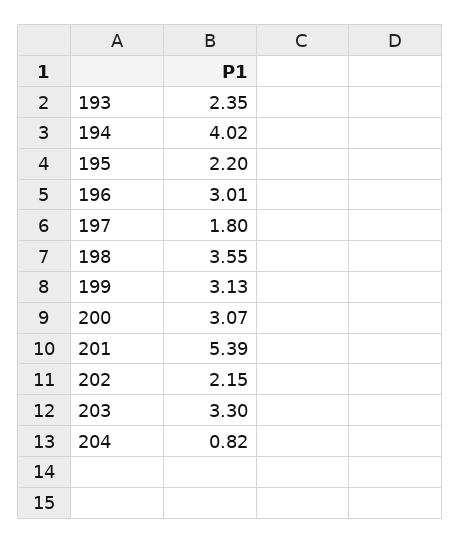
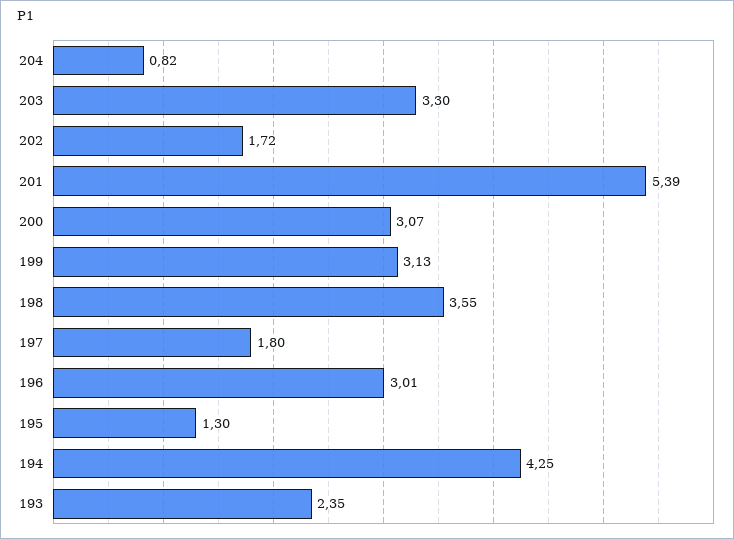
194: 4.02 -> 4.25
195: 2.2 -> 1.3
202: 2.15 -> 1.72

